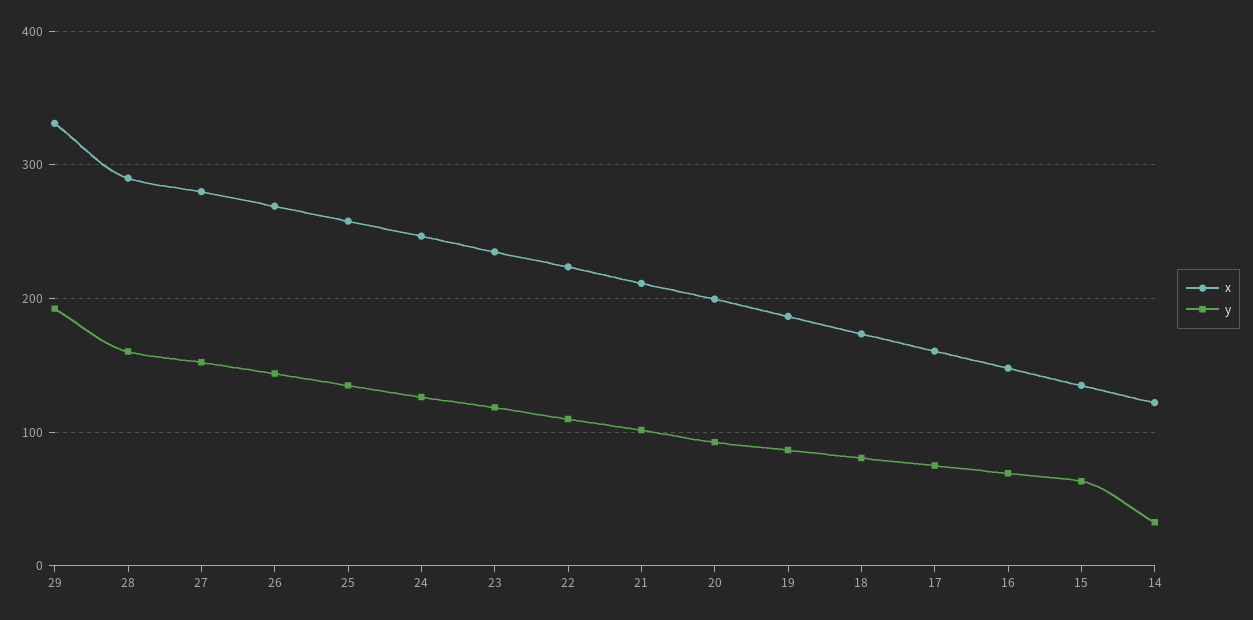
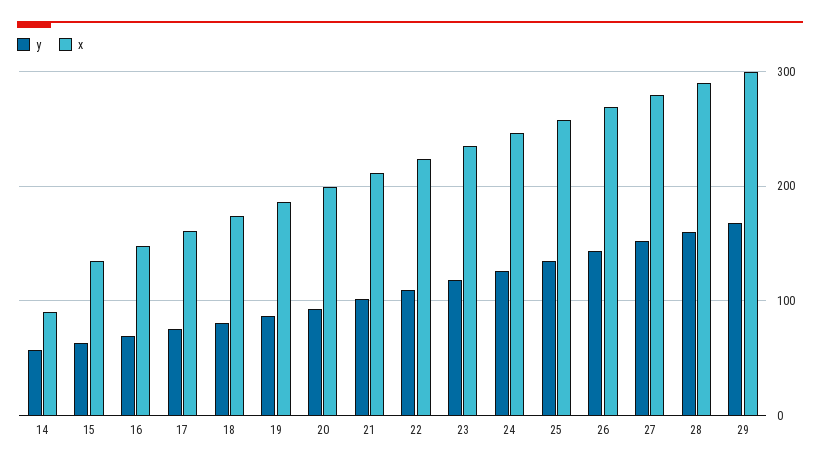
x, 29: 330 -> 300
y, 29: 190 -> 170
x, 14: 120 -> 90
y, 14: 30 -> 60

